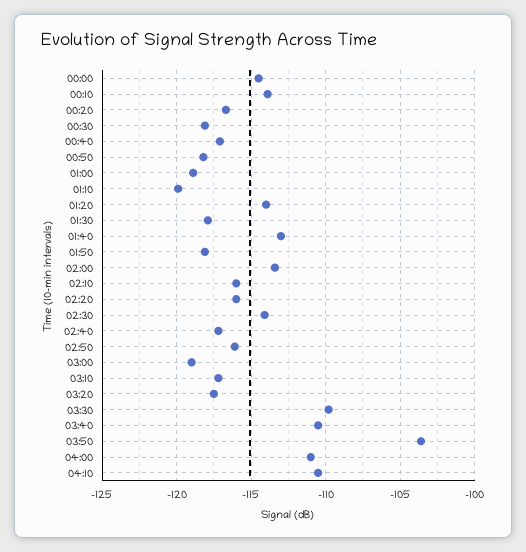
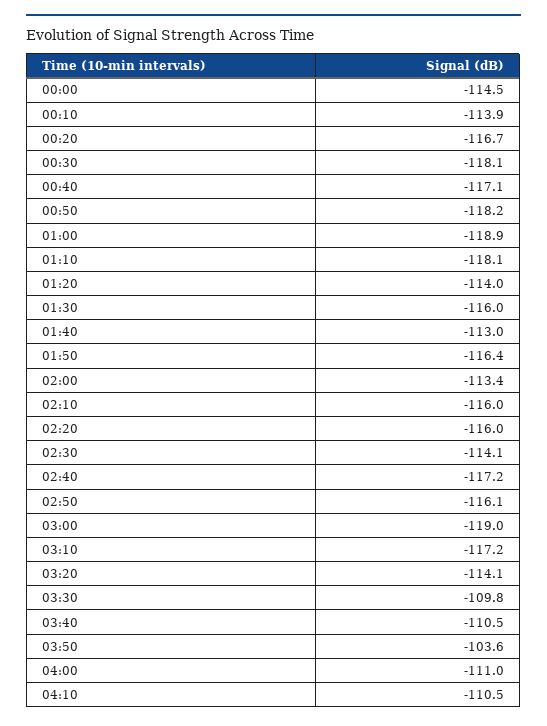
01:10: -120 -> -118.1
01:30: -118 -> -116
01:50: -118 -> -116.4
03:20: -117.5 -> -114.1

